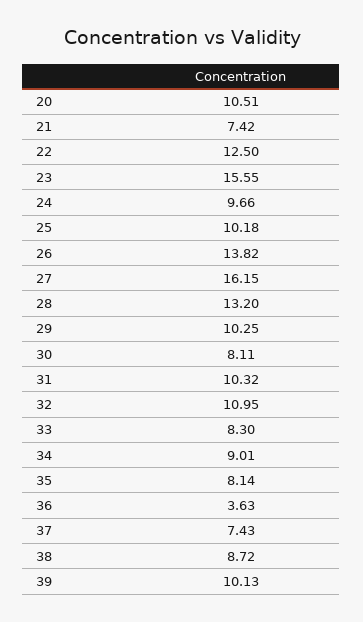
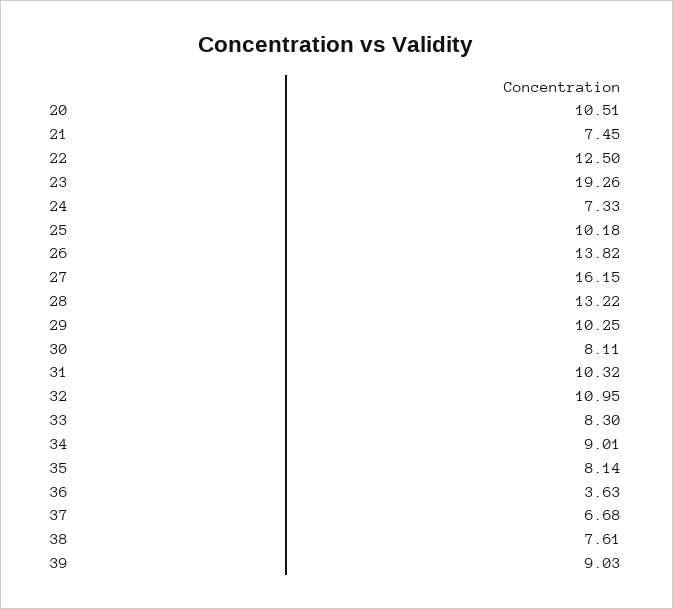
21: 7.42 -> 7.45
23: 15.55 -> 19.26
24: 9.66 -> 7.33
28: 13.2 -> 13.22
37: 7.43 -> 6.68
38: 8.72 -> 7.61
39: 10.13 -> 9.03

